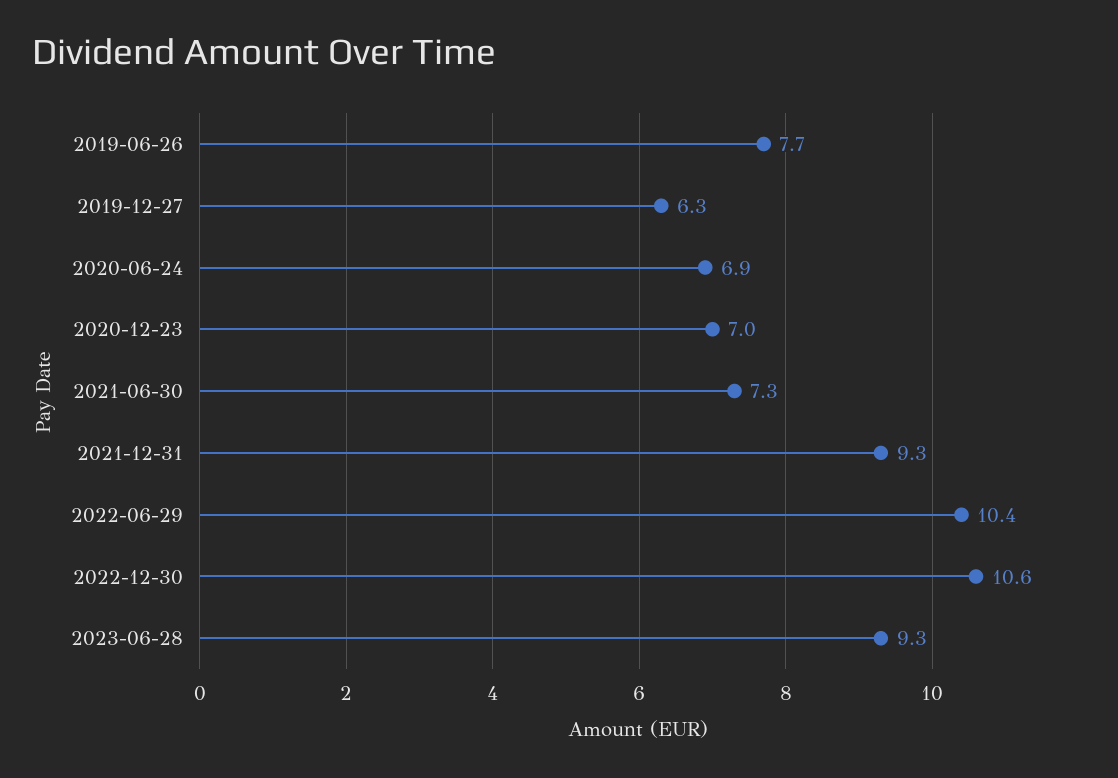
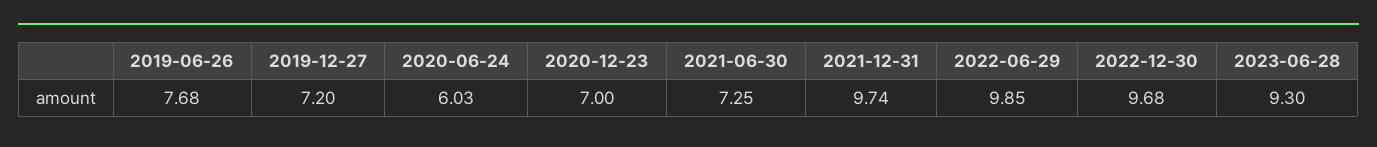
2019-12-27: 6.3 -> 7.2
2020-06-24: 6.9 -> 6.03
2021-12-31: 9.3 -> 9.74
2022-06-29: 10.4 -> 9.85
2022-12-30: 10.6 -> 9.68

